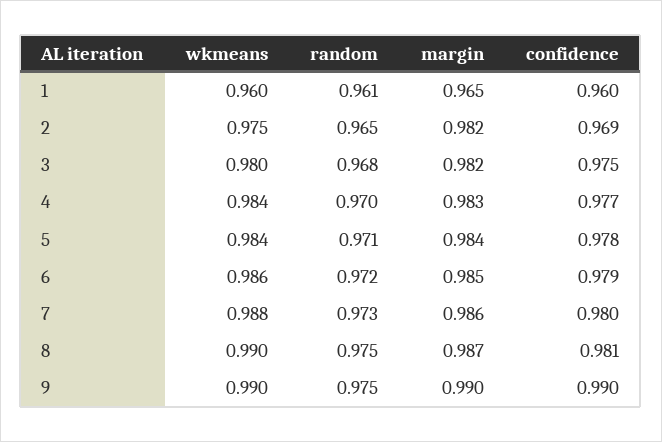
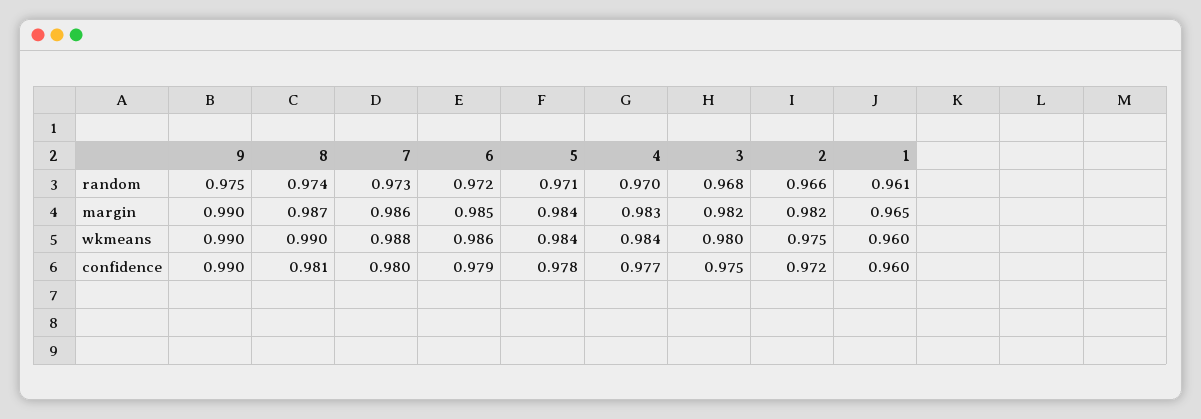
random, 2: 0.965 -> 0.966
confidence, 2: 0.969 -> 0.972
random, 8: 0.975 -> 0.974

